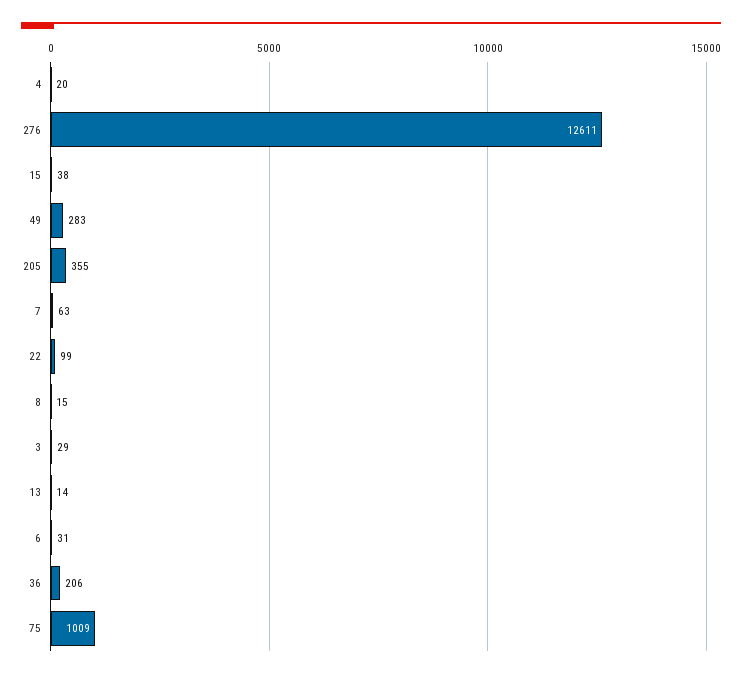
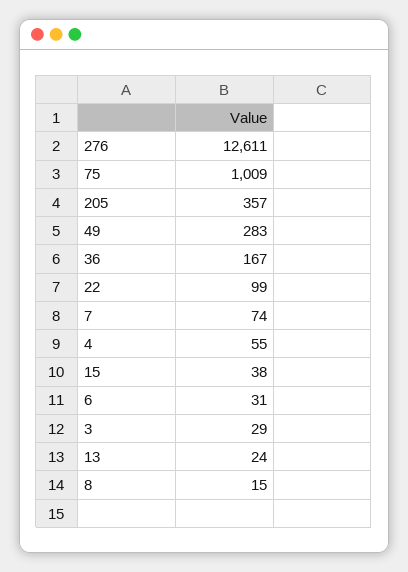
4: 20 -> 55
205: 355 -> 357
7: 63 -> 74
13: 14 -> 24
36: 206 -> 167

